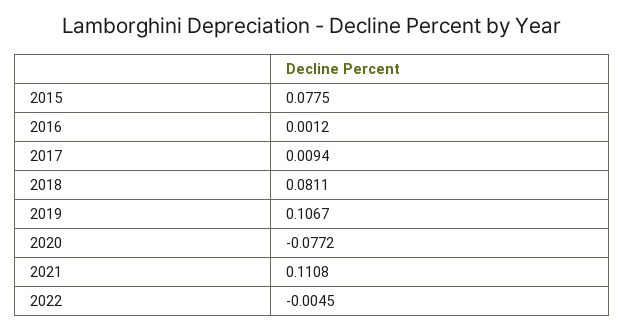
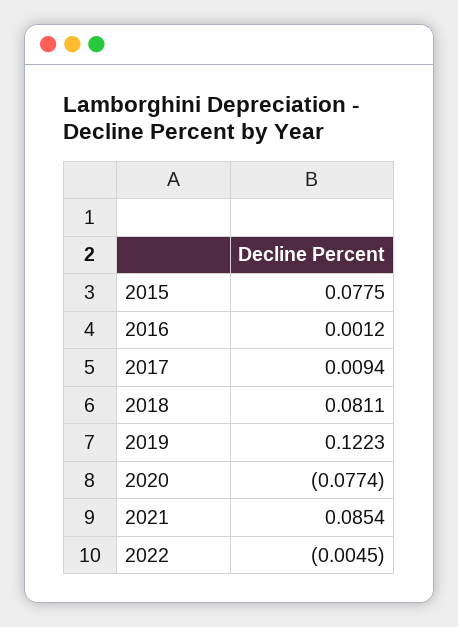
2019: 0.1067 -> 0.1223
2020: -0.0772 -> -0.0774
2021: 0.1108 -> 0.0854

